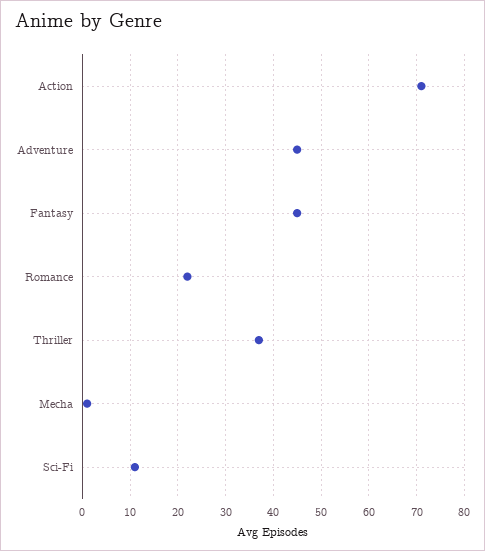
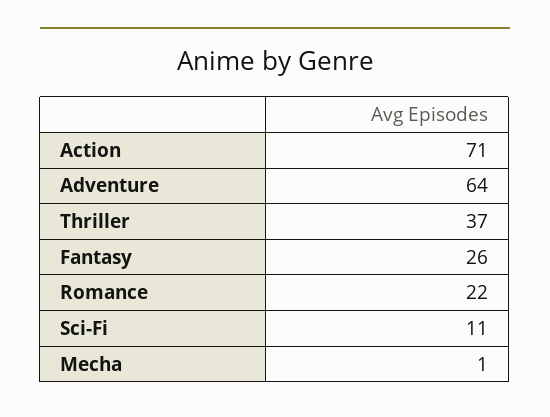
Adventure: 45 -> 64
Fantasy: 45 -> 26

